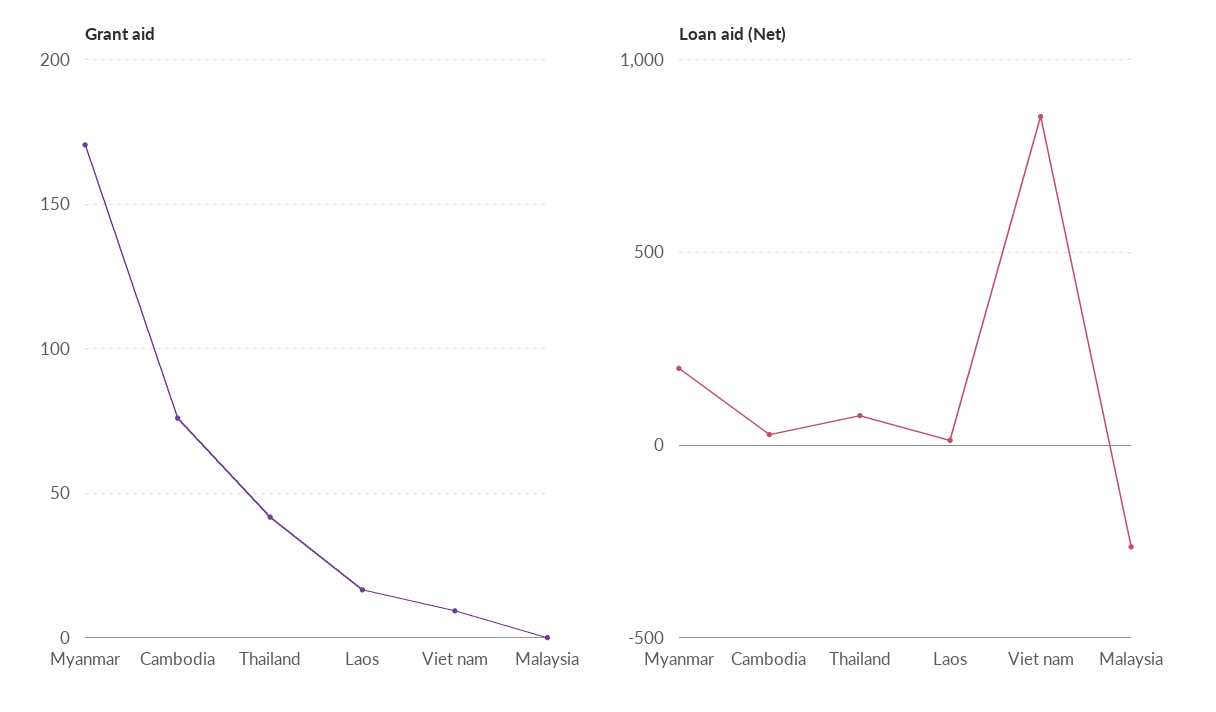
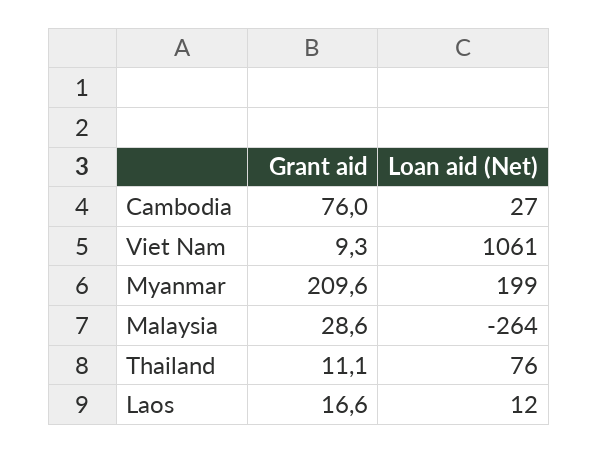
Grant aid, Myanmar: 170 -> 209.6
Grant aid, Thailand: 40 -> 11.1
Grant aid, Malaysia: 0 -> 28.6
Loan aid (Net), Viet nam: 850 -> 1061

